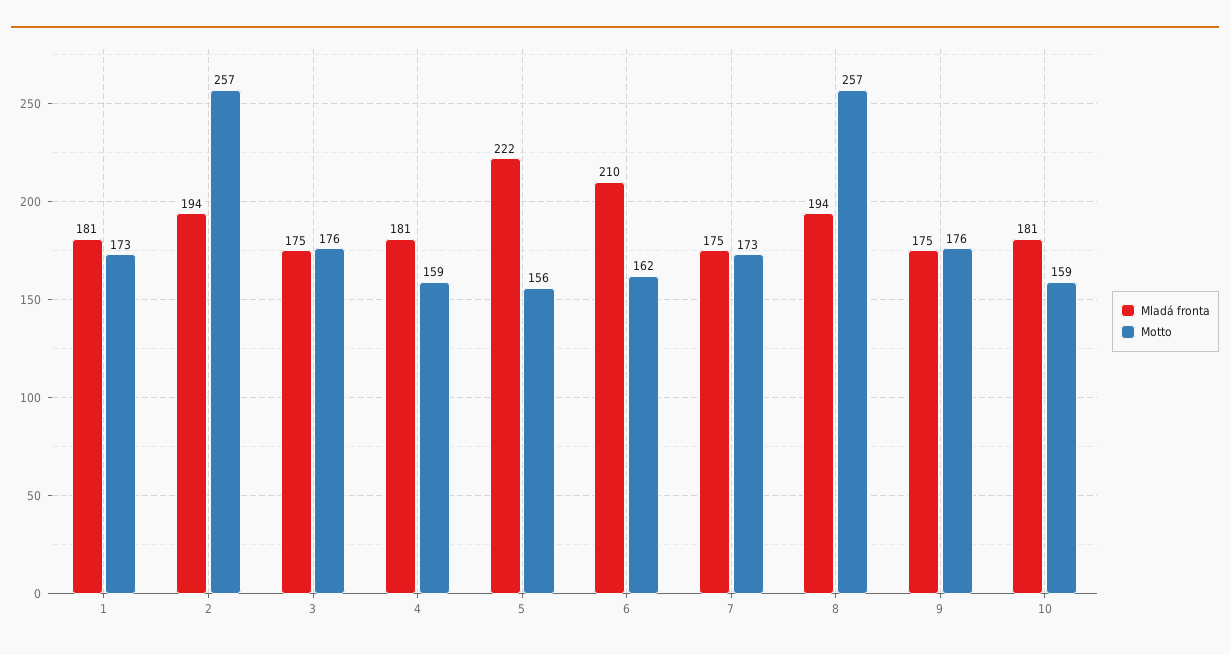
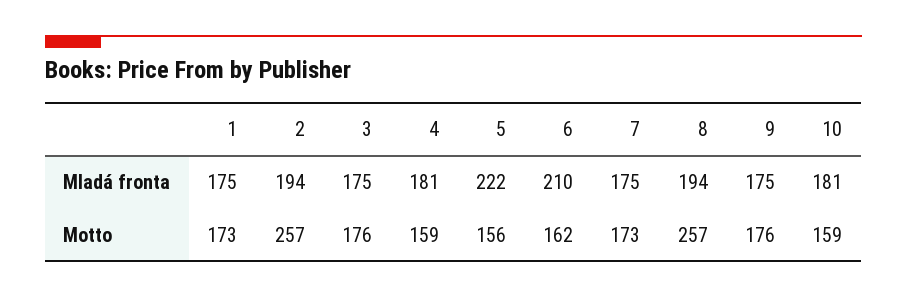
Mladá fronta, 1: 181 -> 175

